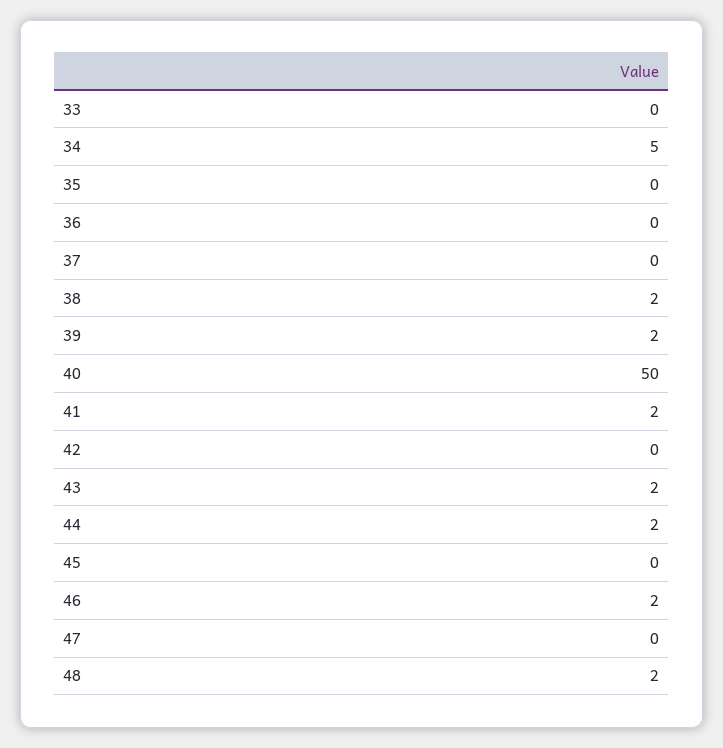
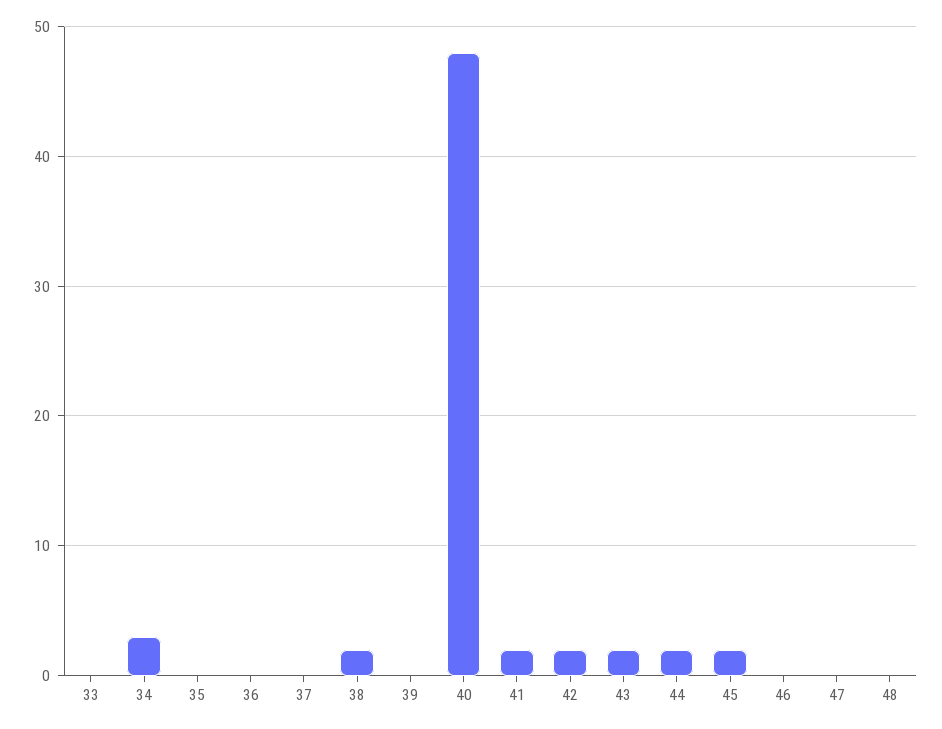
34: 5 -> 3
39: 2 -> 0
40: 50 -> 48
42: 0 -> 2
45: 0 -> 2
46: 2 -> 0
48: 2 -> 0

